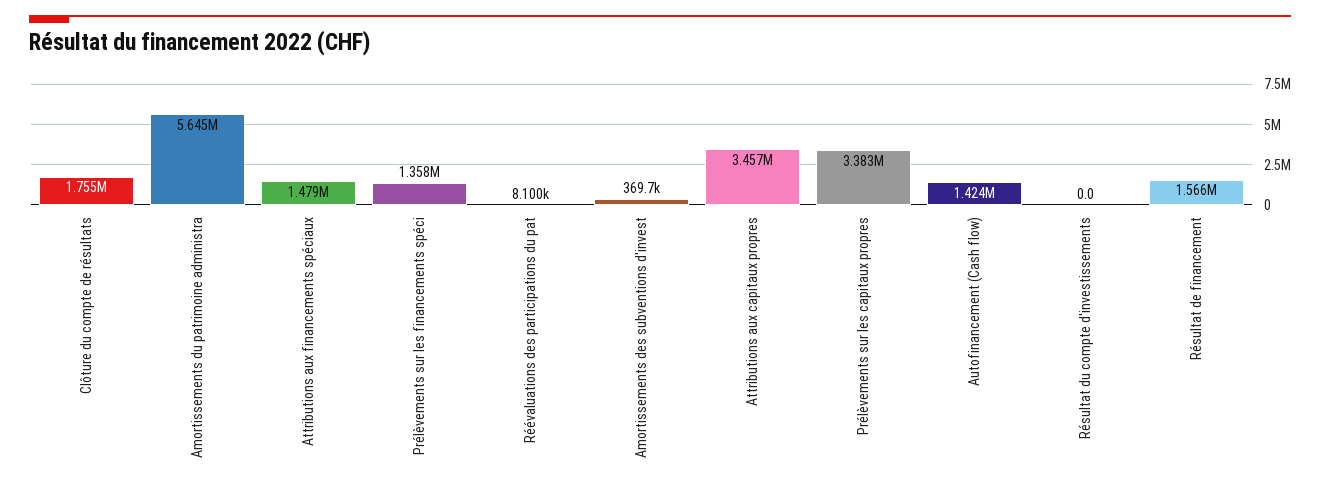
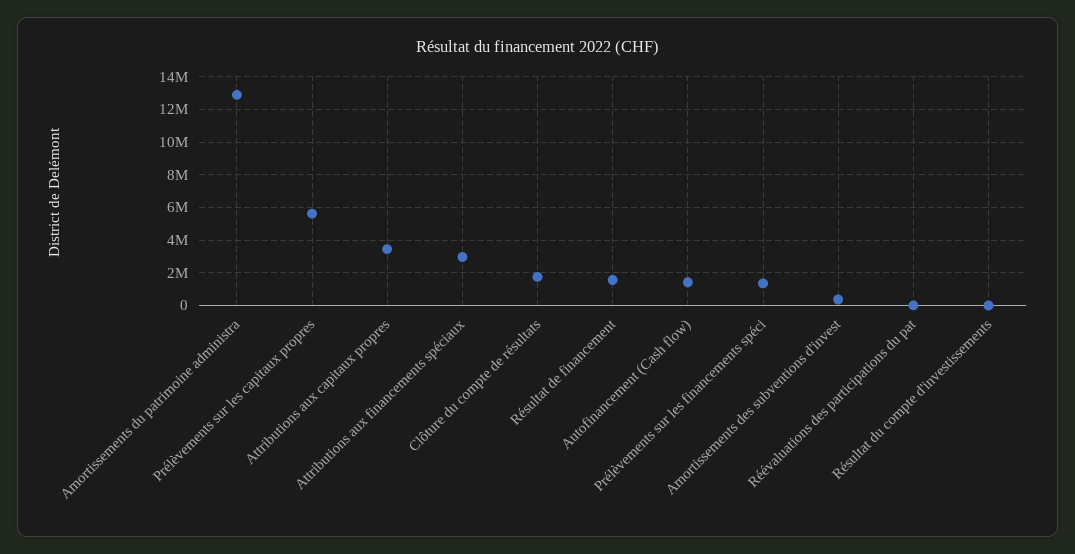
Amortissements du patrimoine administra: 5645000 -> 13000000
Attributions aux financements spéciaux: 1479000 -> 3000000
Prélèvements sur les capitaux propres: 3383000 -> 5500000

